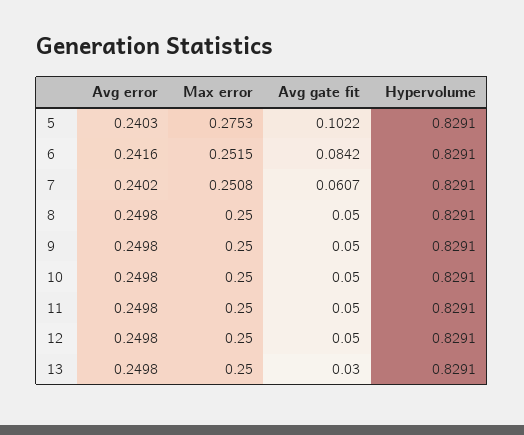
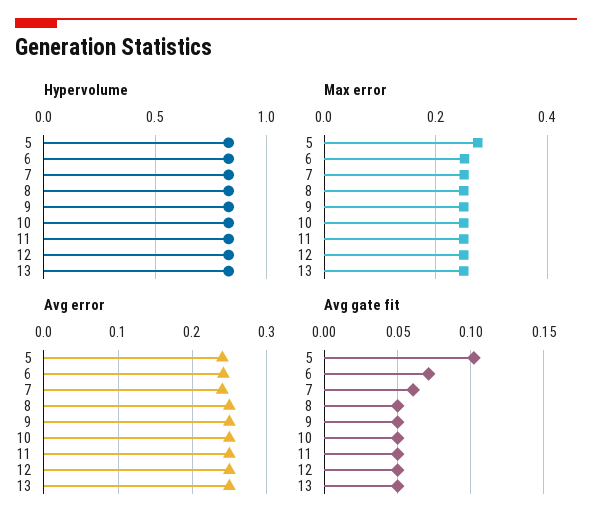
Avg gate fit, 6: 0.0842 -> 0.07
Avg gate fit, 13: 0.03 -> 0.05

